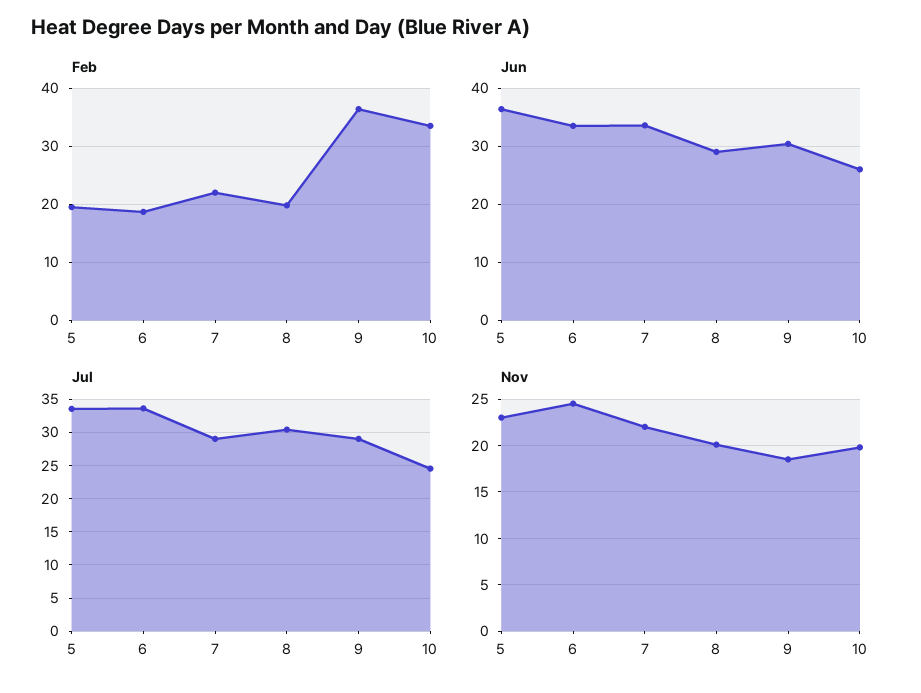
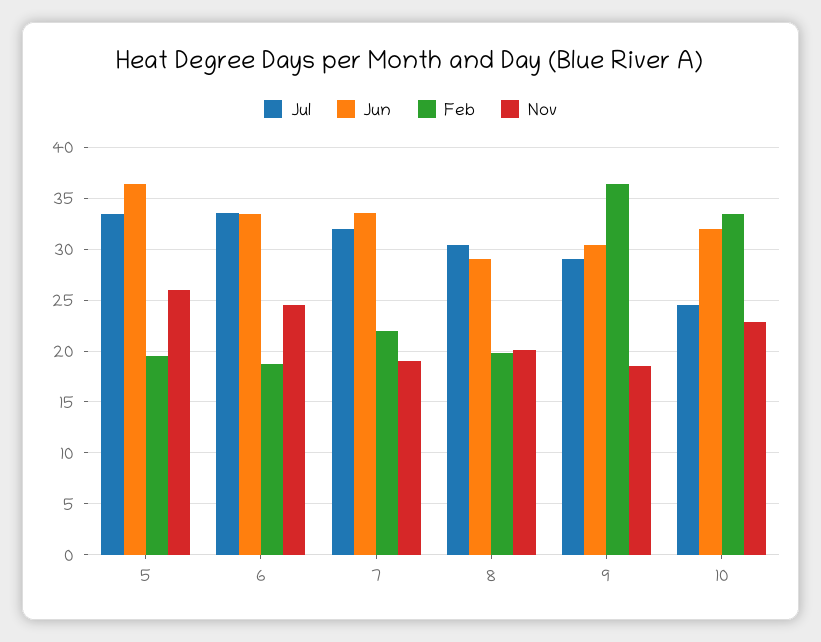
Jun, 10: 26 -> 32
Jul, 7: 29 -> 32
Nov, 5: 23 -> 26
Nov, 7: 22 -> 19
Nov, 10: 20 -> 23

